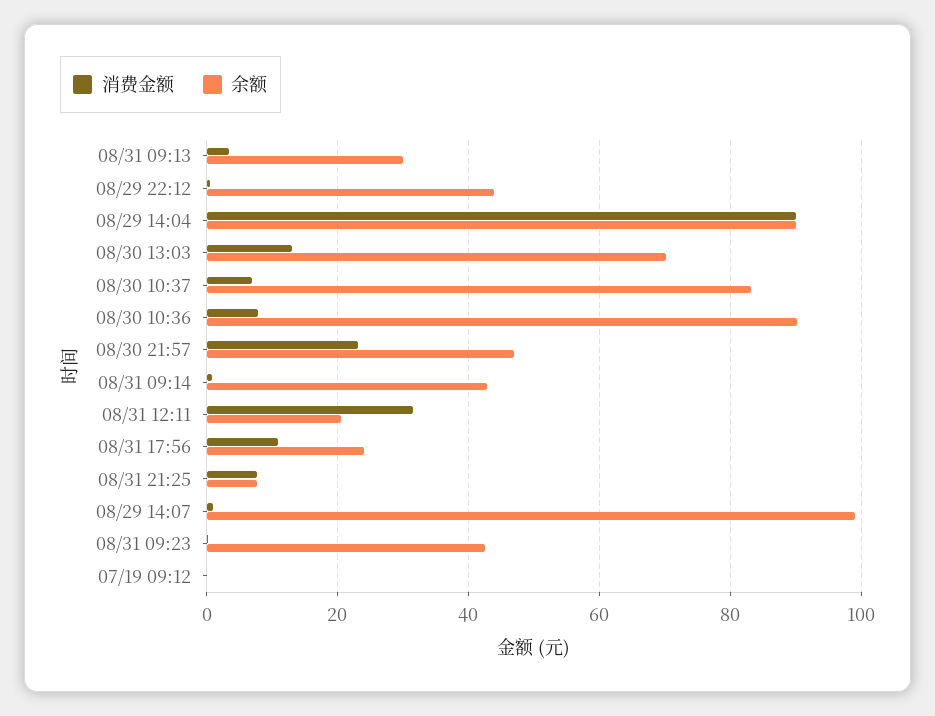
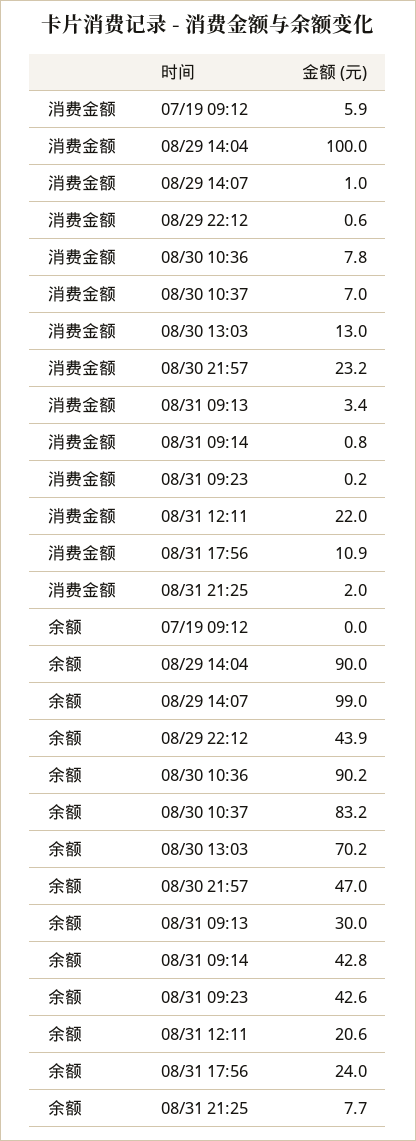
消费金额, 08/29 14:04: 90 -> 100
消费金额, 08/31 12:11: 32 -> 22
消费金额, 08/31 21:25: 8 -> 2
消费金额, 07/19 09:12: 0 -> 5.9

